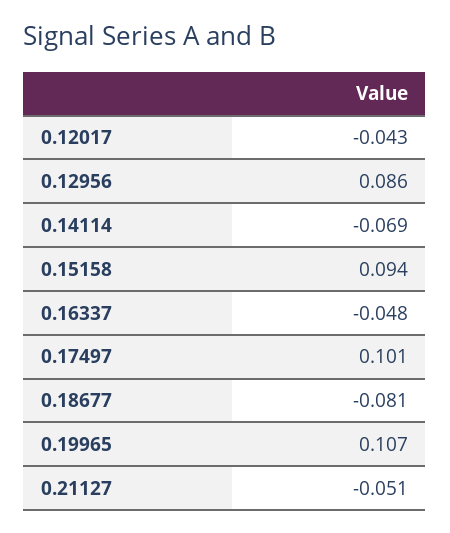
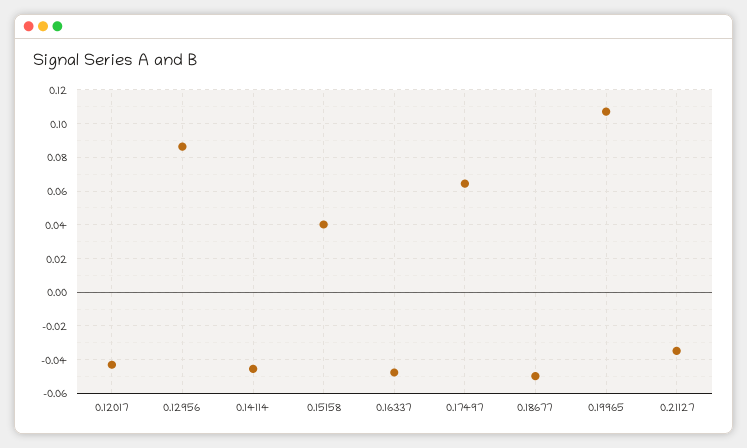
0.14114: -0.069 -> -0.045
0.15158: 0.094 -> 0.04
0.17497: 0.101 -> 0.065
0.18677: -0.081 -> -0.05
0.21127: -0.051 -> -0.035

